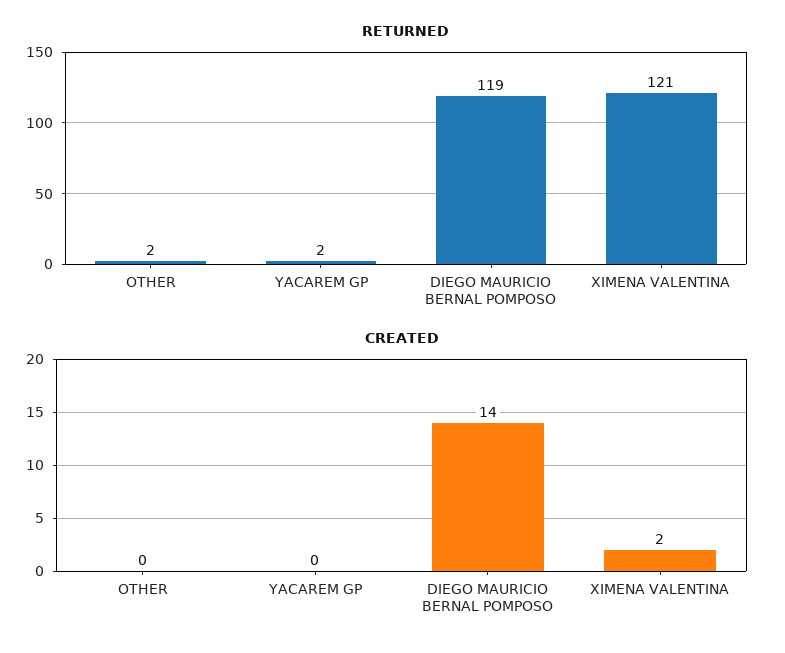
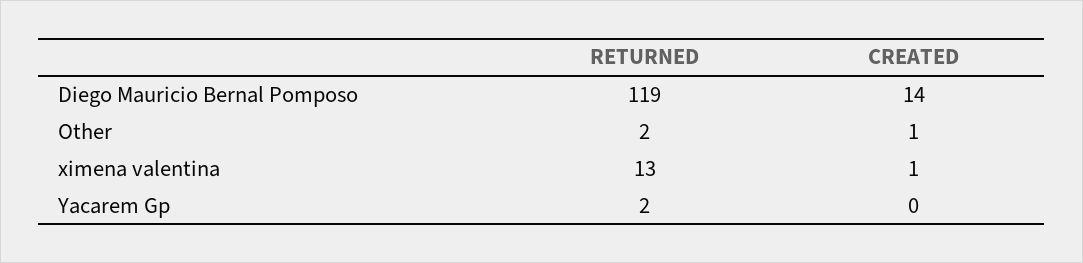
RETURNED, XIMENA VALENTINA: 121 -> 13
CREATED, OTHER: 0 -> 1
CREATED, XIMENA VALENTINA: 2 -> 1

